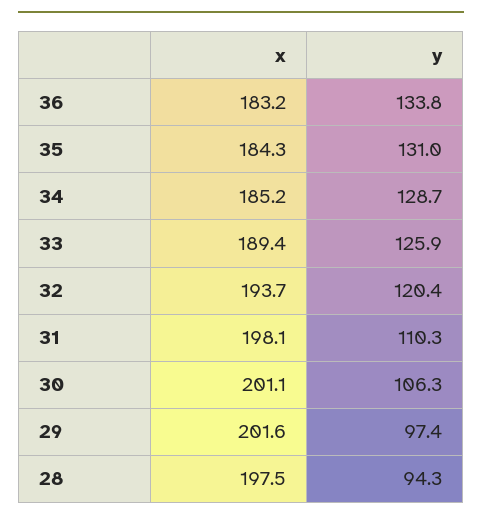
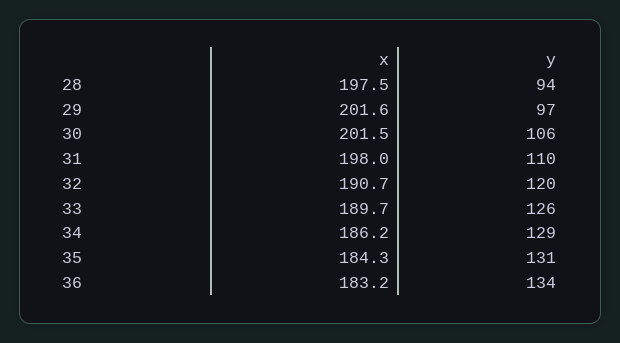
x, 34: 185.2 -> 186.2
x, 33: 189.4 -> 189.7
x, 32: 193.7 -> 190.7
x, 31: 198.1 -> 198
x, 30: 201.1 -> 201.5

